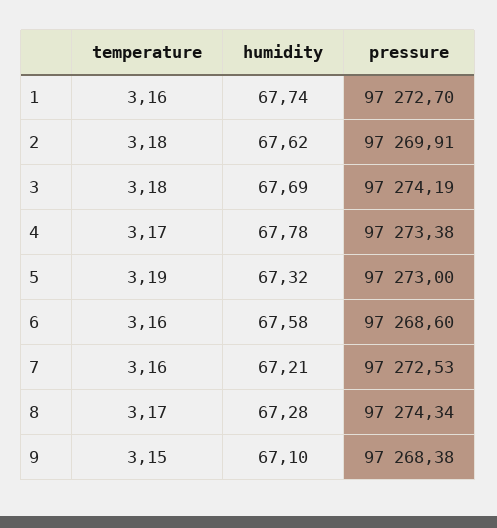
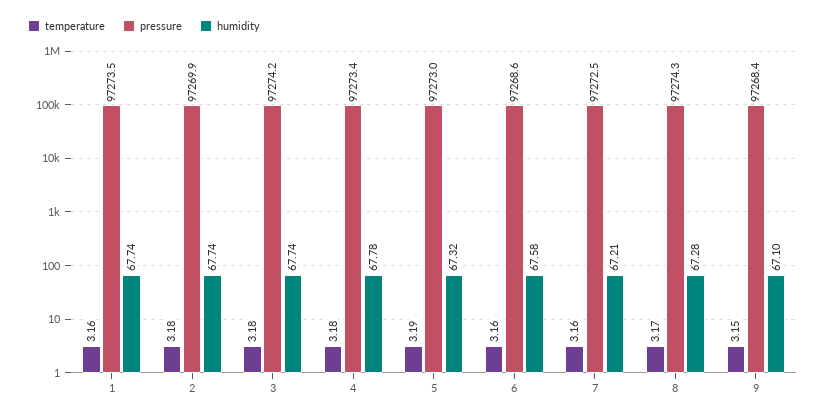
pressure, 1: 97272.7 -> 97273.5
humidity, 2: 67.62 -> 67.74
humidity, 3: 67.69 -> 67.74
temperature, 4: 3.17 -> 3.18

